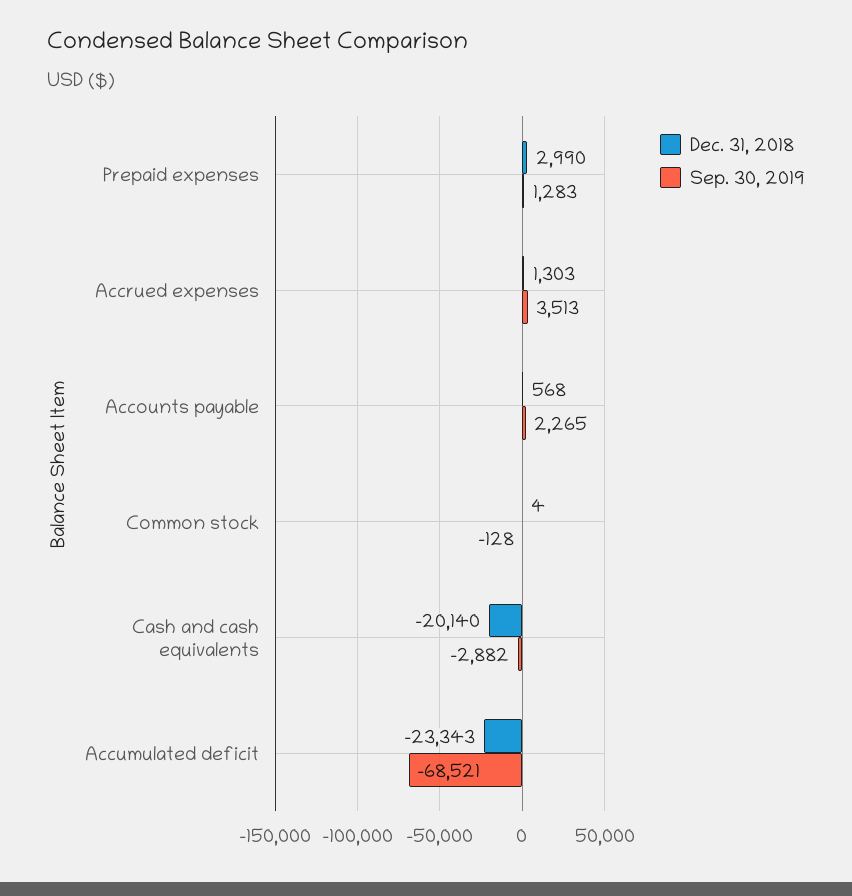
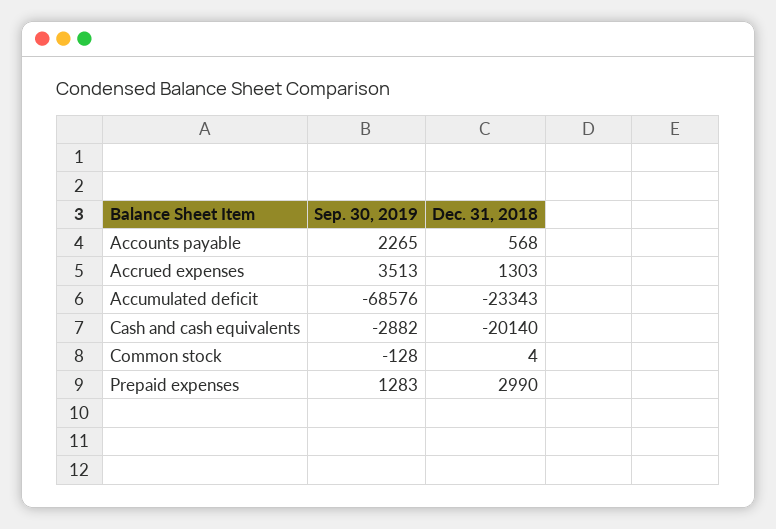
Sep. 30, 2019, Accumulated deficit: -68521 -> -68576

